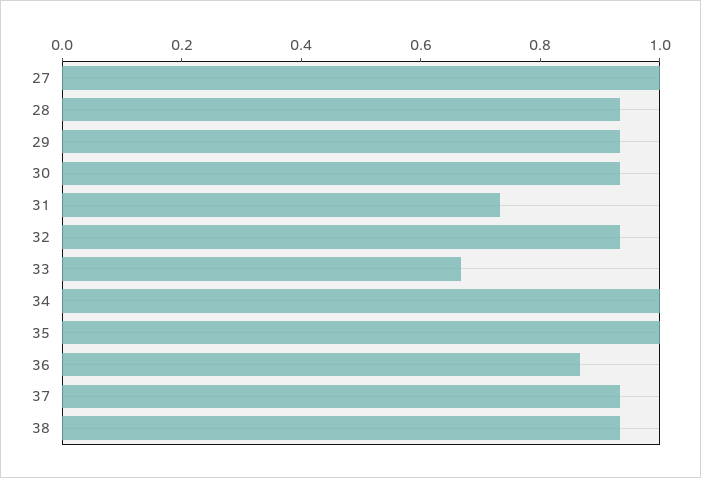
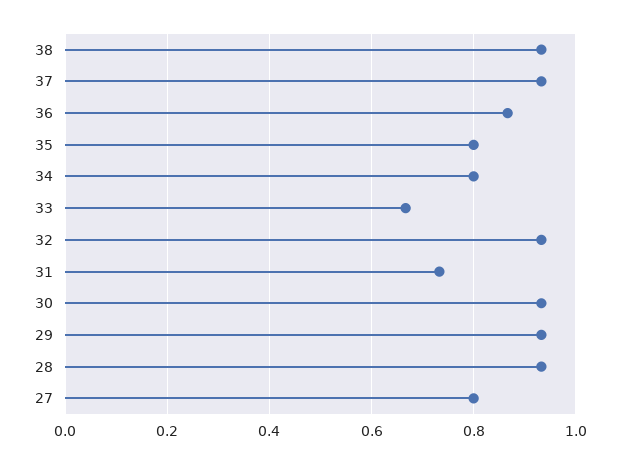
27: 1 -> 0.8
34: 1 -> 0.8
35: 1 -> 0.8

